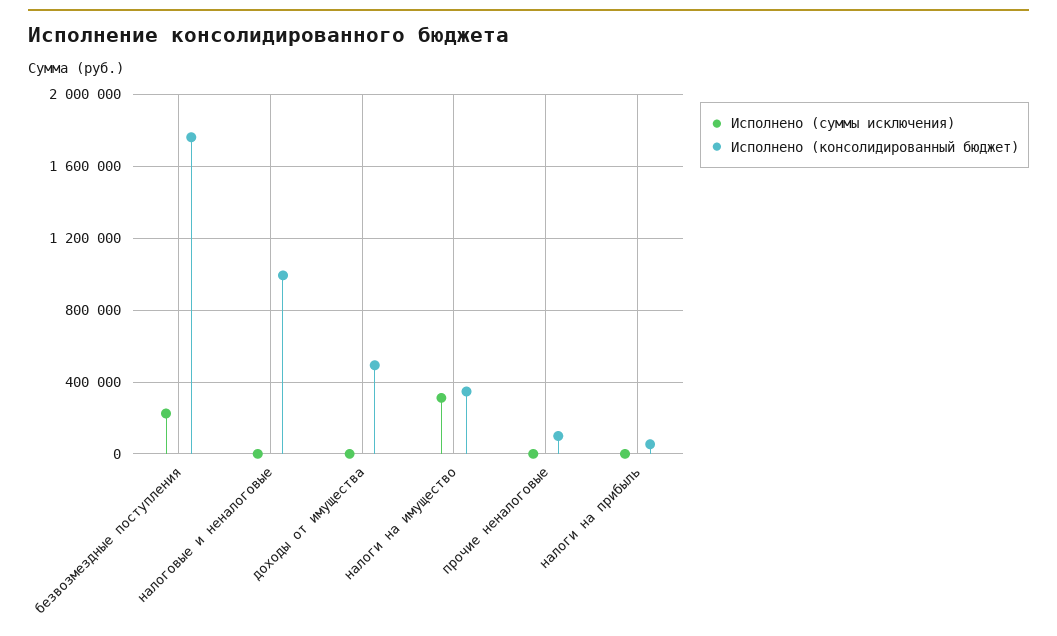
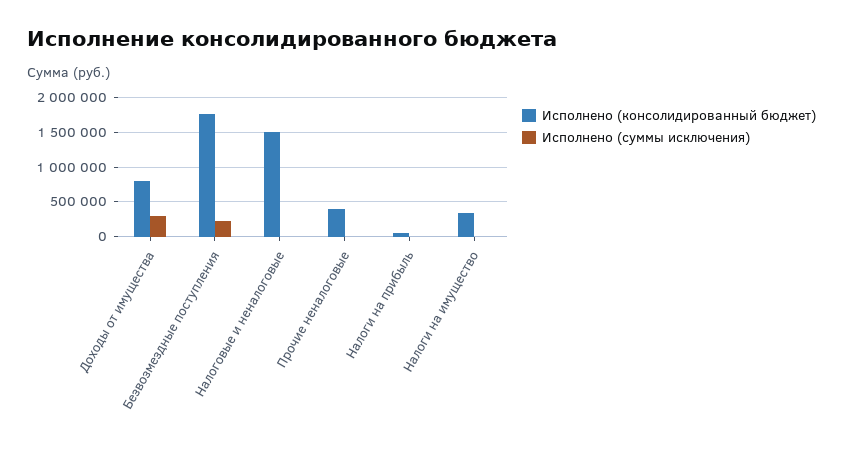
Исполнено (консолидированный бюджет), налоговые и неналоговые: 1000000 -> 1500000
Исполнено (суммы исключения), доходы от имущества: 0 -> 300000
Исполнено (консолидированный бюджет), доходы от имущества: 500000 -> 800000
Исполнено (суммы исключения), налоги на имущество: 300000 -> 0
Исполнено (консолидированный бюджет), прочие неналоговые: 100000 -> 400000

